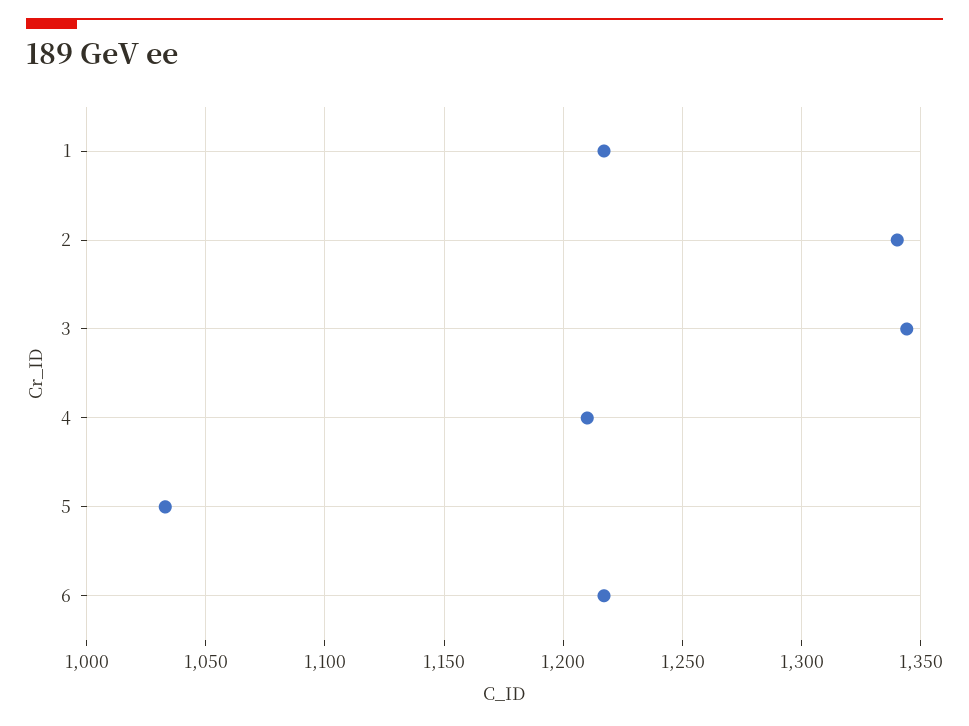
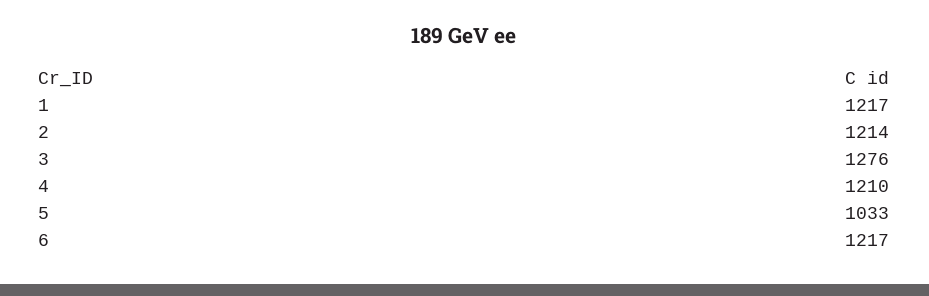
2: 1340 -> 1214
3: 1345 -> 1276

